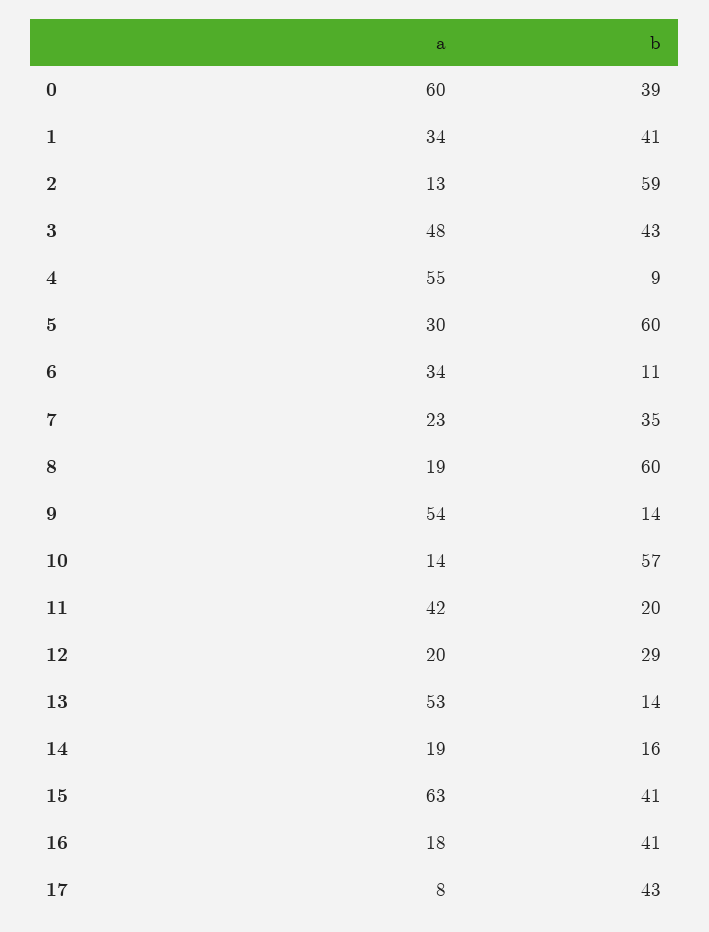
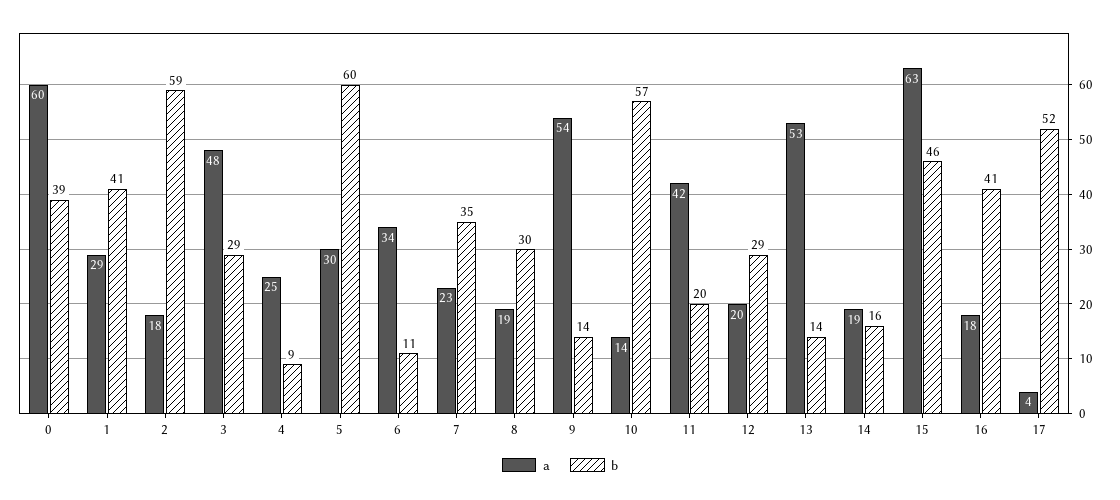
a, 1: 34 -> 29
a, 2: 13 -> 18
b, 3: 43 -> 29
a, 4: 55 -> 25
b, 8: 60 -> 30
b, 15: 41 -> 46
a, 17: 8 -> 4
b, 17: 43 -> 52

